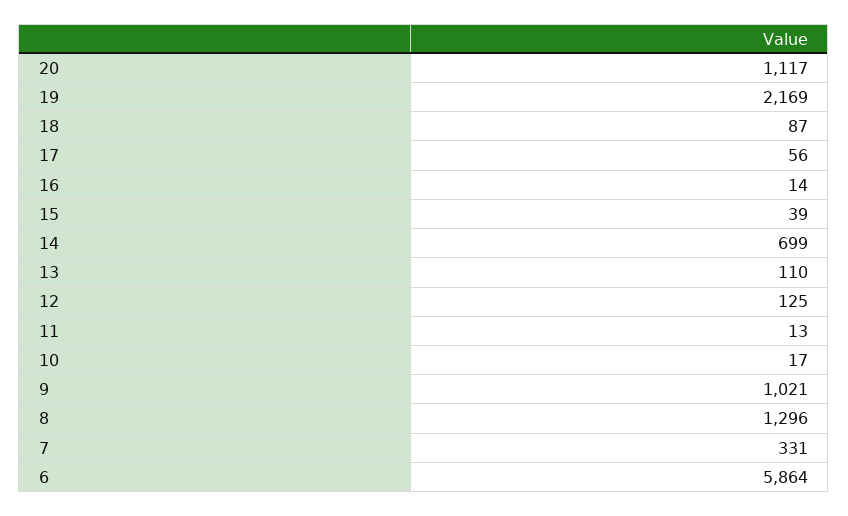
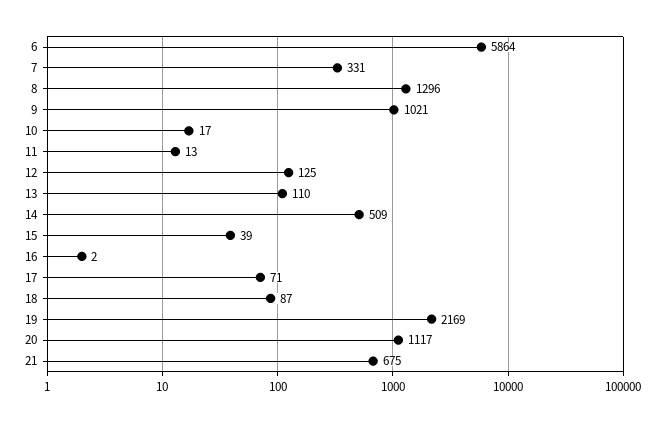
17: 56 -> 71
16: 14 -> 2
14: 699 -> 509
21: none -> 675

